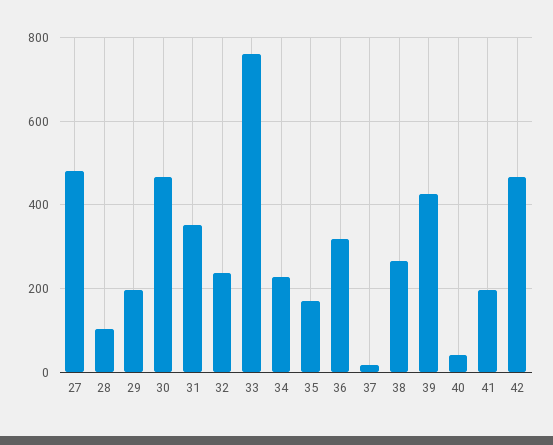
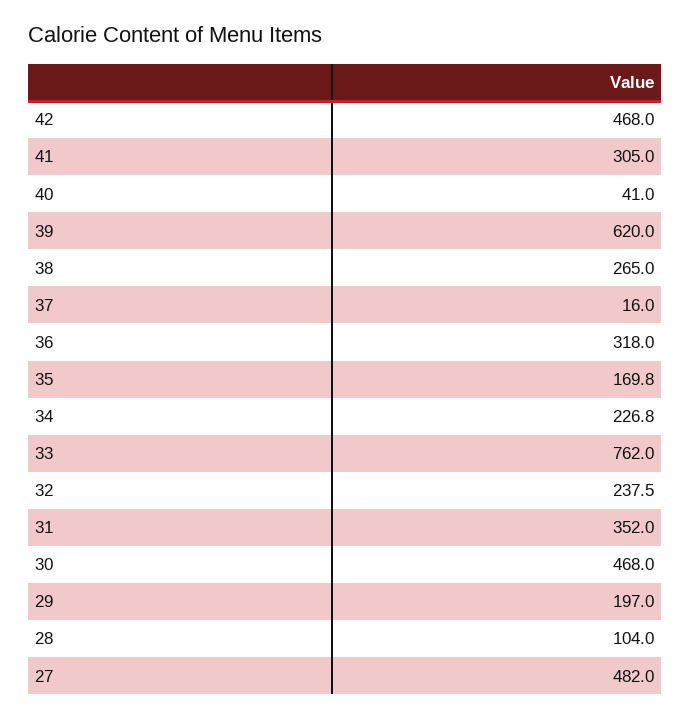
39: 420 -> 620
41: 200 -> 305

